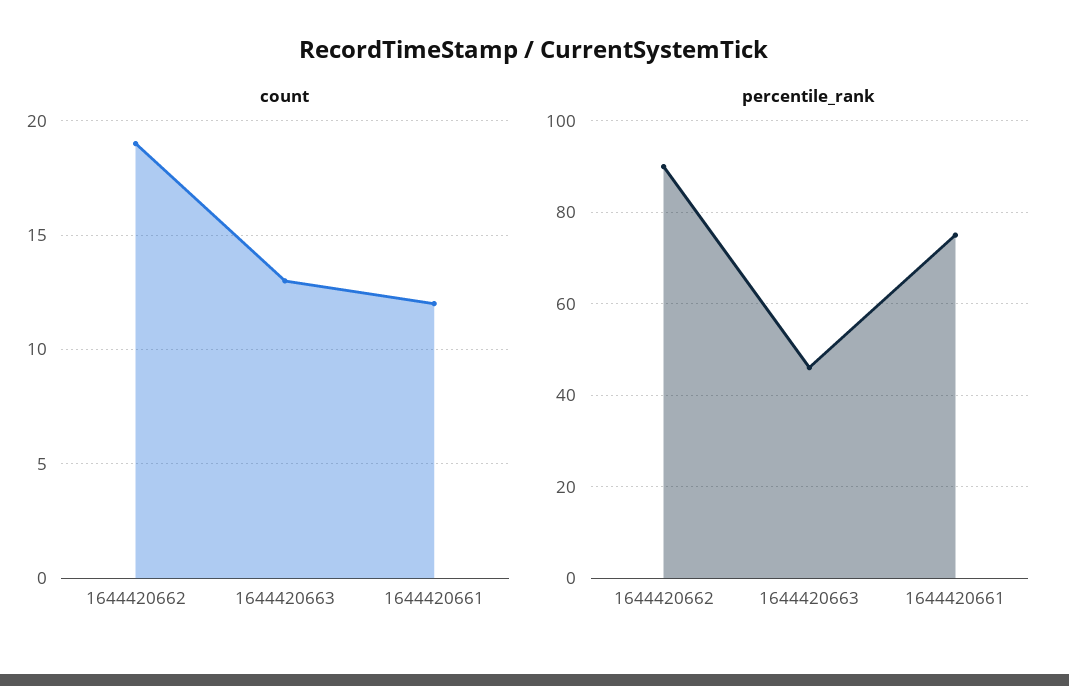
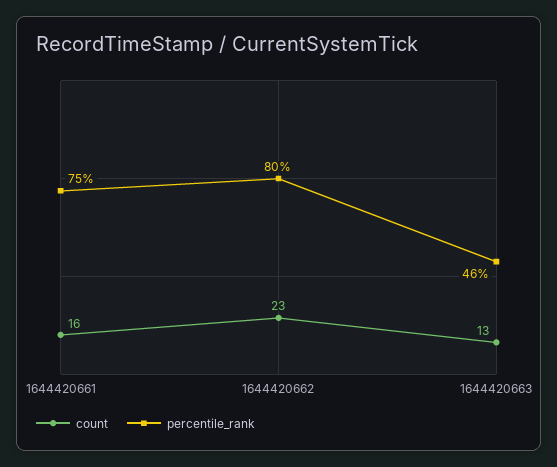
count, 1644420662: 19 -> 23
count, 1644420661: 12 -> 16
percentile_rank, 1644420662: 90 -> 80

